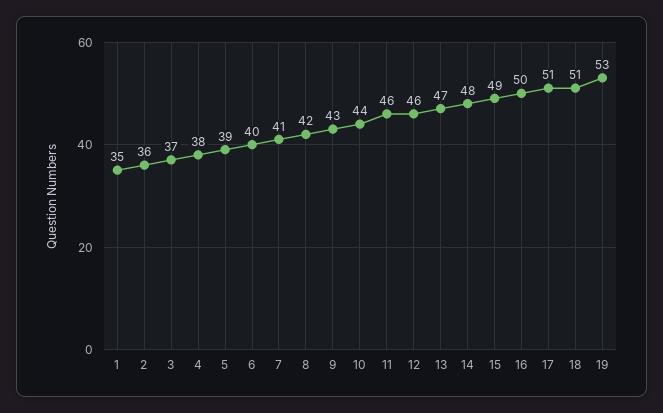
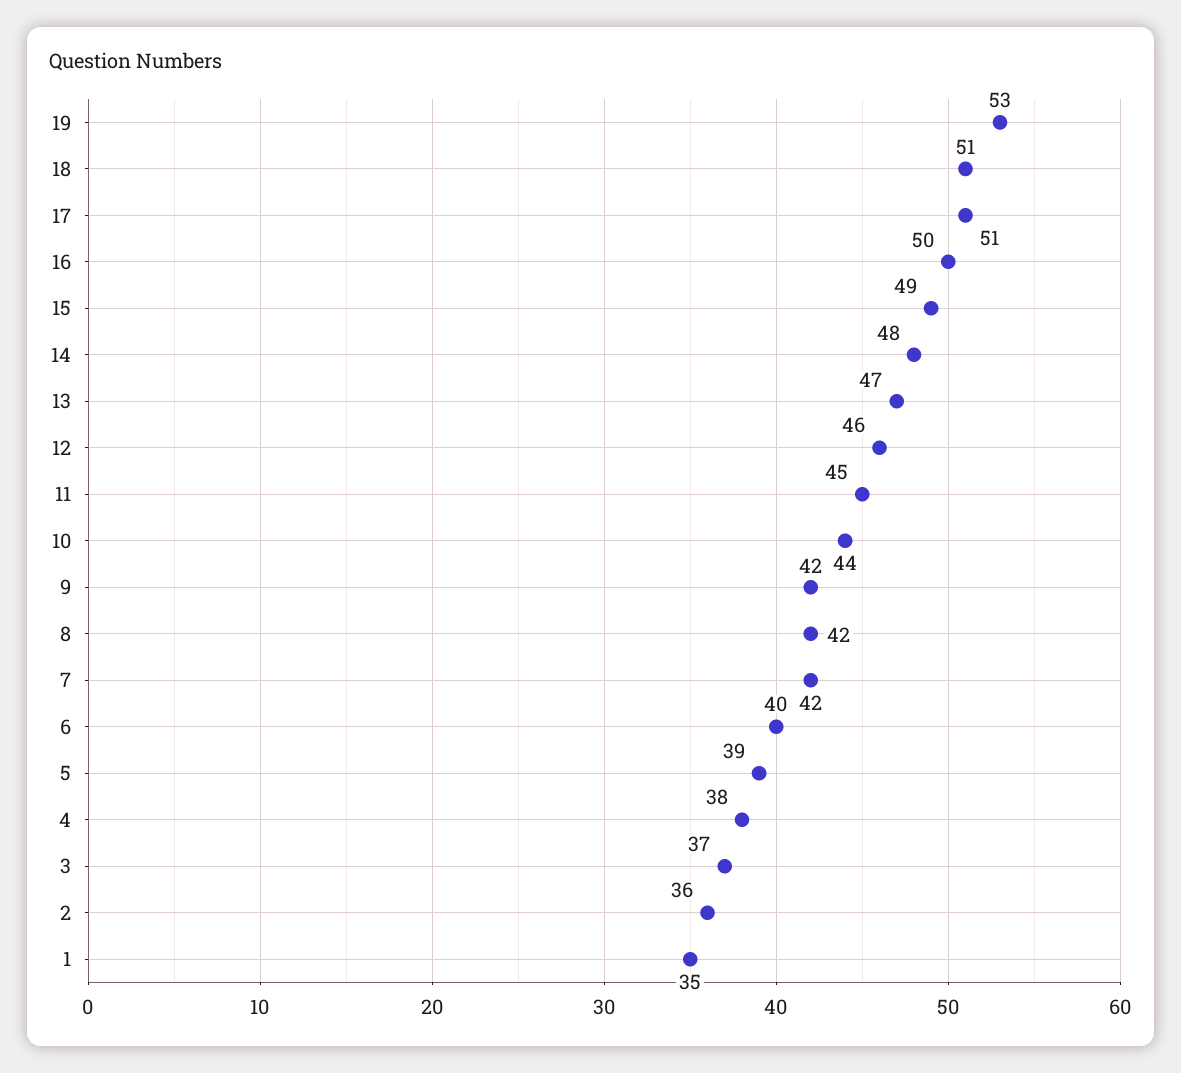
7: 41 -> 42
9: 43 -> 42
11: 46 -> 45

